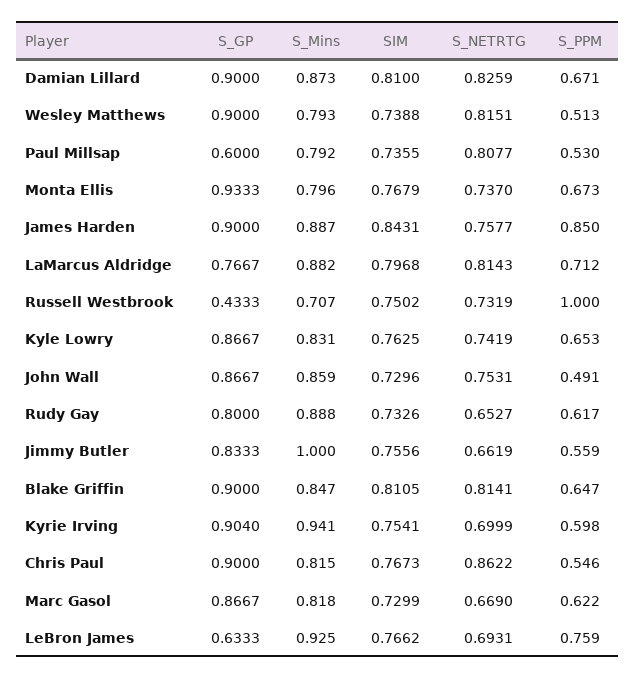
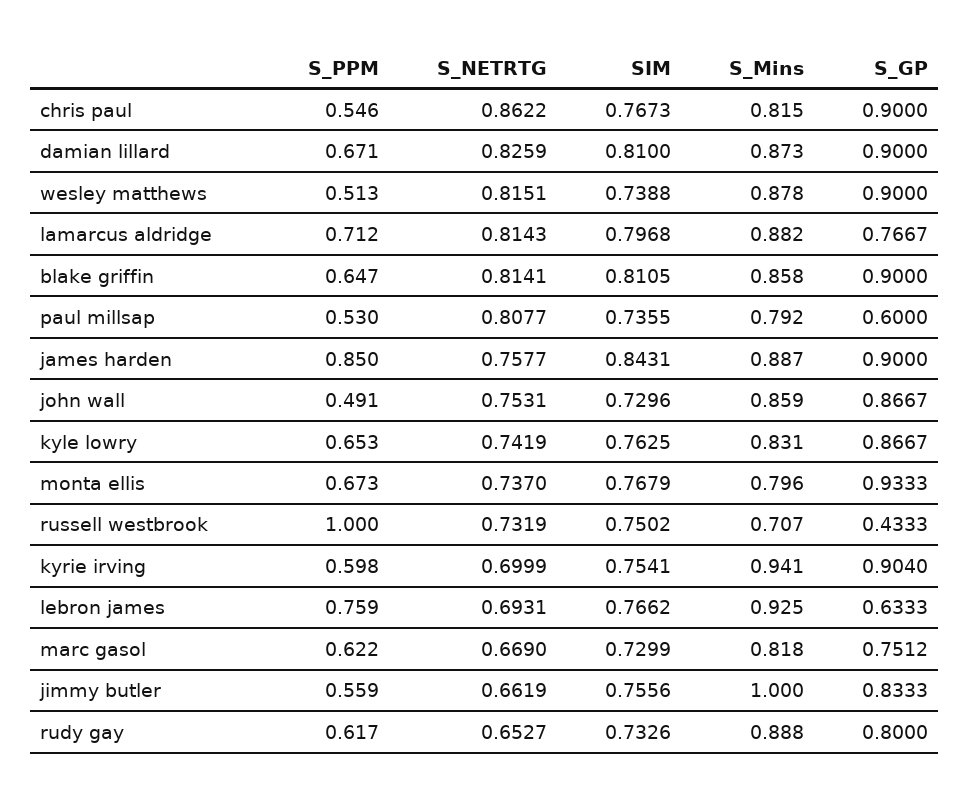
S_Mins, Wesley Matthews: 0.793 -> 0.878
S_Mins, Blake Griffin: 0.847 -> 0.858
S_GP, Marc Gasol: 0.8667 -> 0.7512

